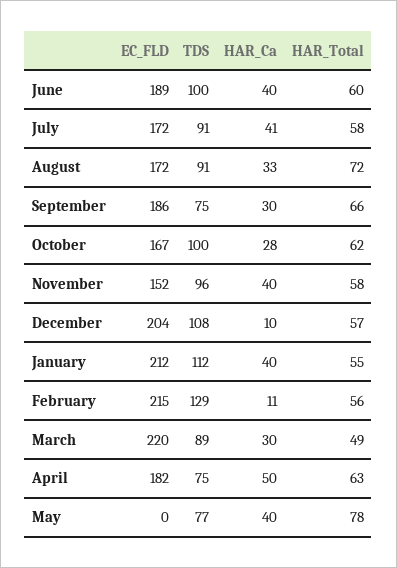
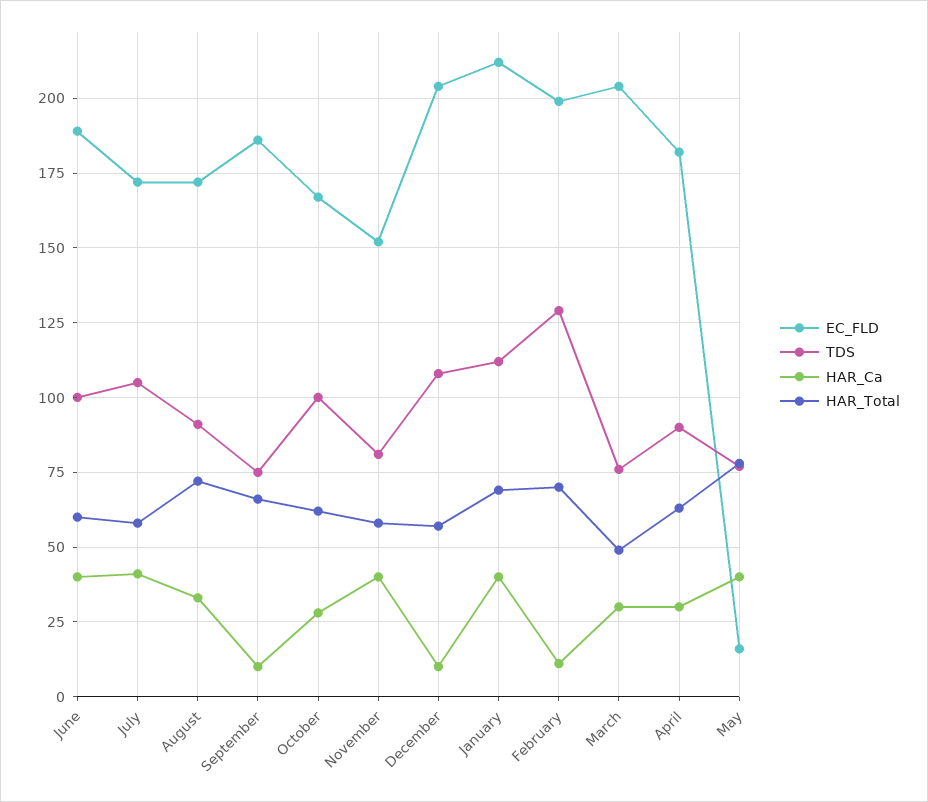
TDS, July: 91 -> 105
HAR_Ca, September: 30 -> 10
TDS, November: 96 -> 80
HAR_Total, January: 55 -> 70
EC_FLD, February: 215 -> 200
HAR_Total, February: 56 -> 70
EC_FLD, March: 220 -> 205
TDS, March: 89 -> 75
TDS, April: 75 -> 90
HAR_Ca, April: 50 -> 30
EC_FLD, May: 0 -> 15

